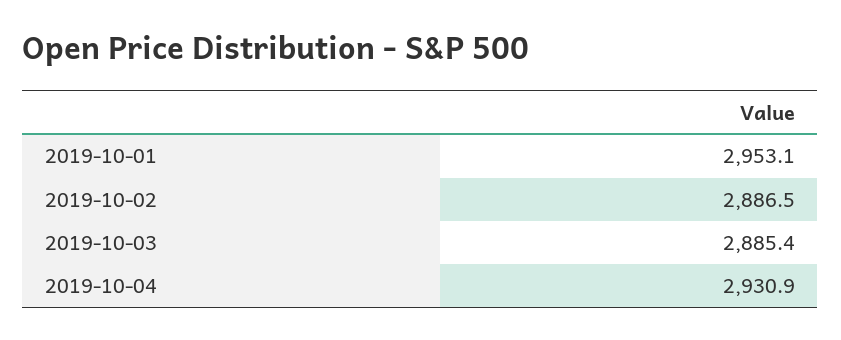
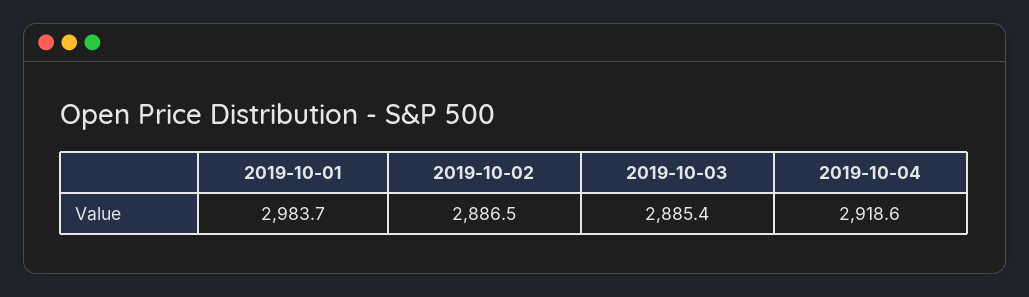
2019-10-01: 2953.1 -> 2983.7
2019-10-04: 2930.9 -> 2918.6

